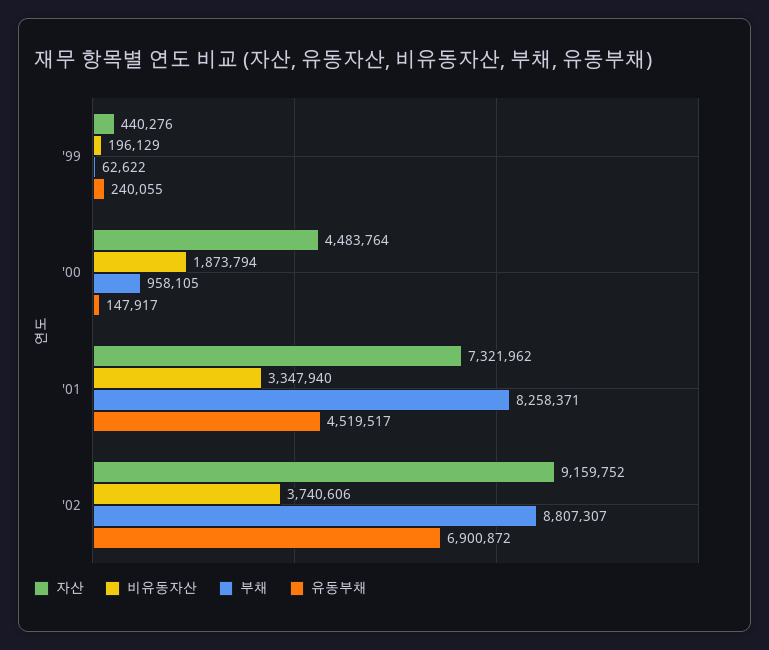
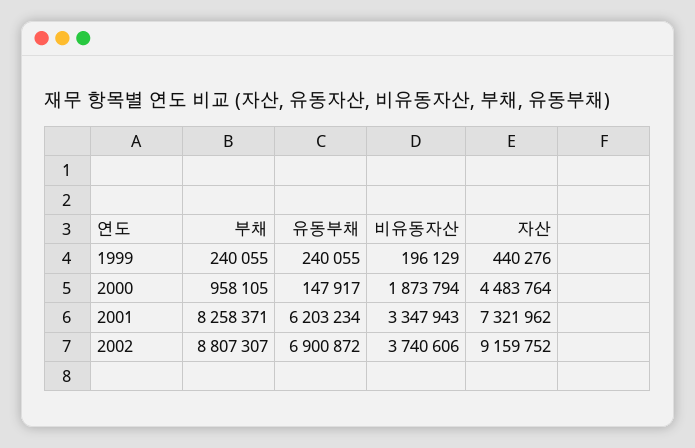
부채, '99: 62622 -> 240055
비유동자산, '01: 3347940 -> 3347943
유동부채, '01: 4519517 -> 6203234

